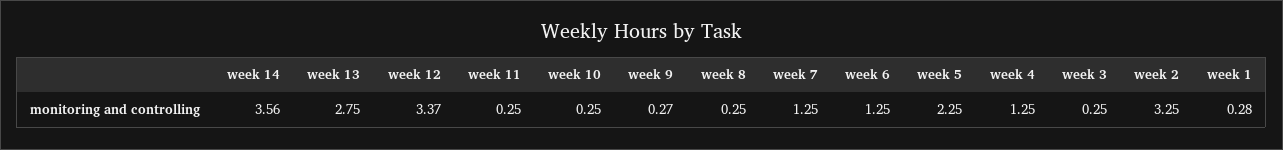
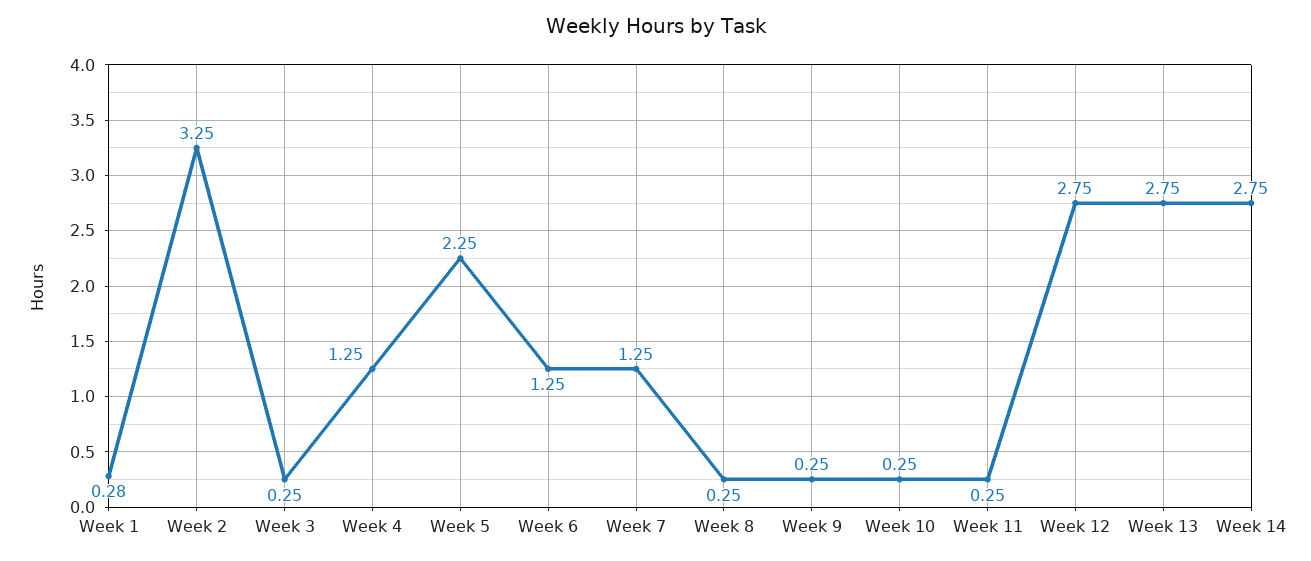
week 14: 3.56 -> 2.75
week 12: 3.37 -> 2.75
week 9: 0.27 -> 0.25

